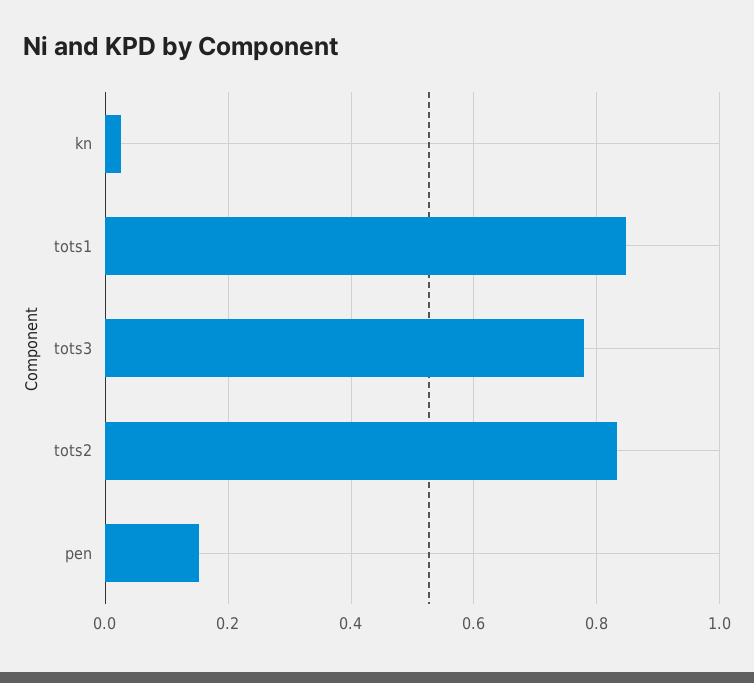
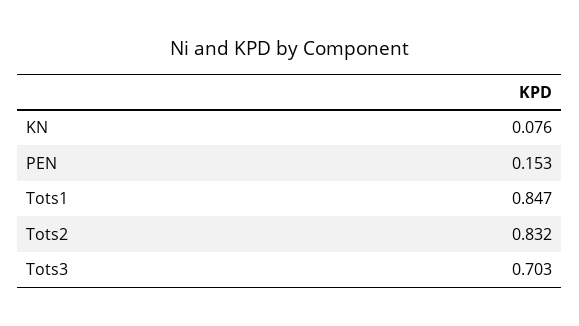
kn: 0.02 -> 0.076
tots3: 0.78 -> 0.703

